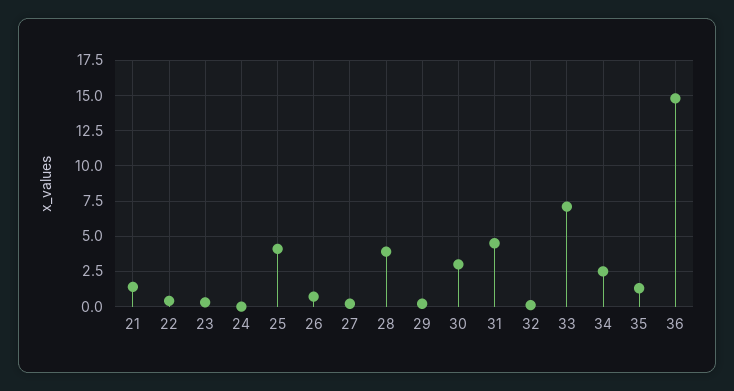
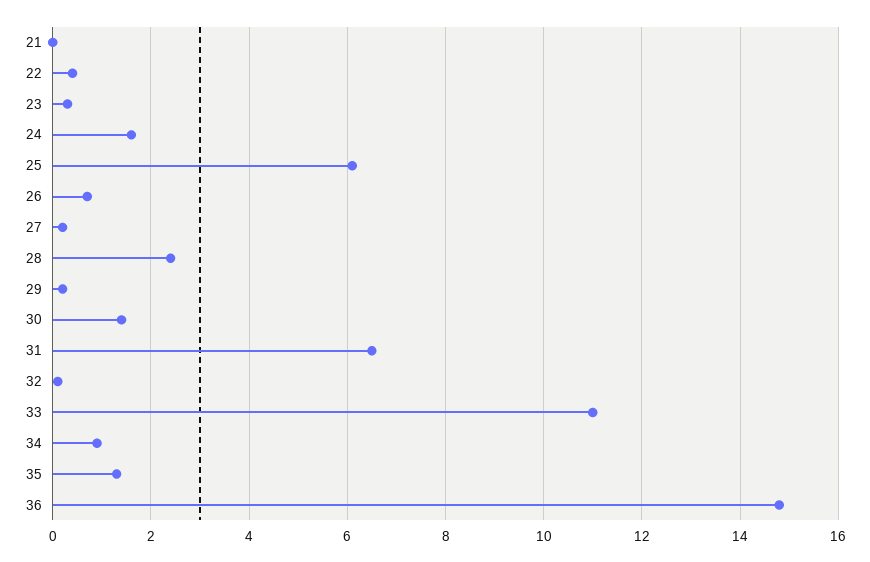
21: 1.5 -> 0
24: 0 -> 1.5
25: 4 -> 6
28: 4 -> 2.5
30: 3 -> 1.5
31: 4.5 -> 6.5
33: 7 -> 11
34: 2.5 -> 1

